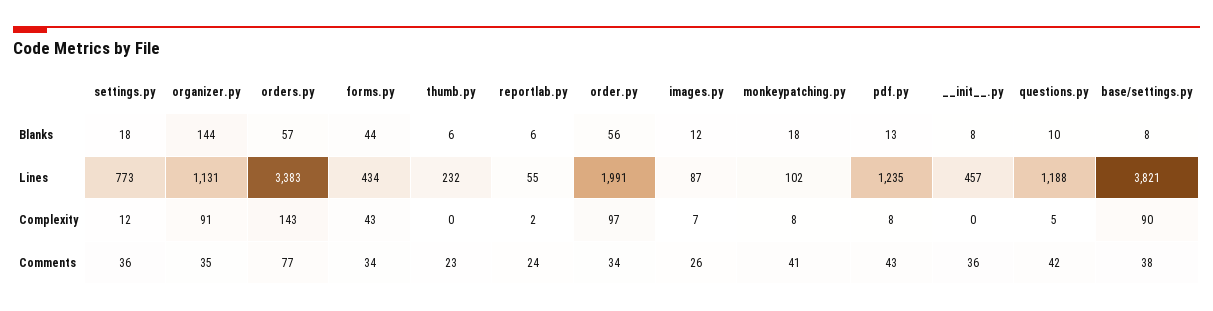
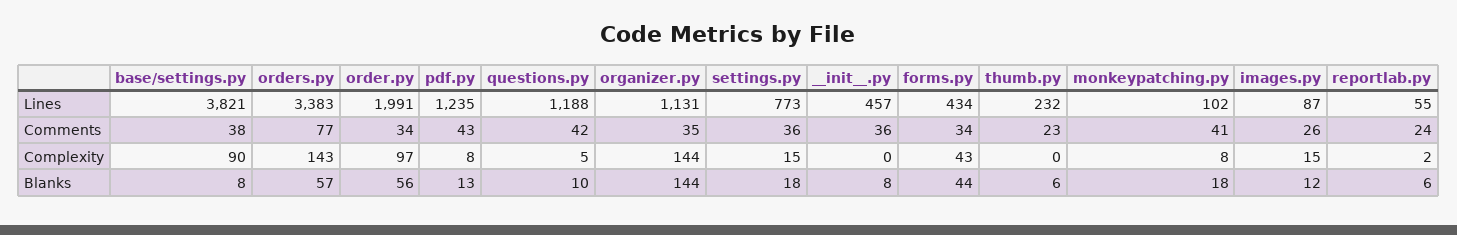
settings.py, Complexity: 12 -> 15
organizer.py, Complexity: 91 -> 144
images.py, Complexity: 7 -> 15

